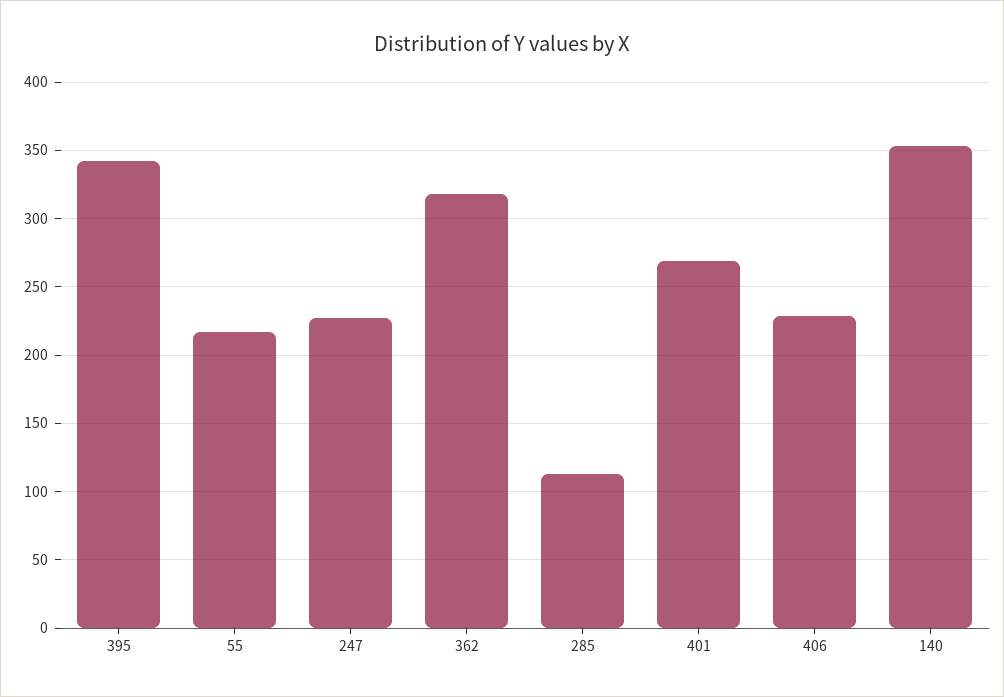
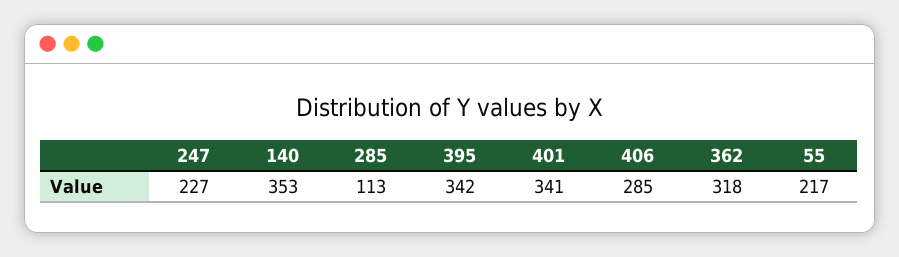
401: 270 -> 341
406: 230 -> 285

